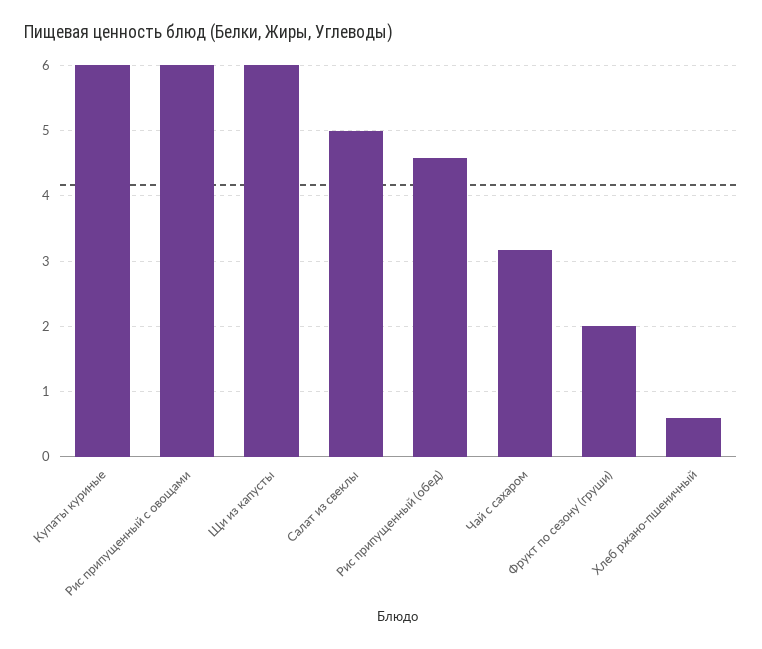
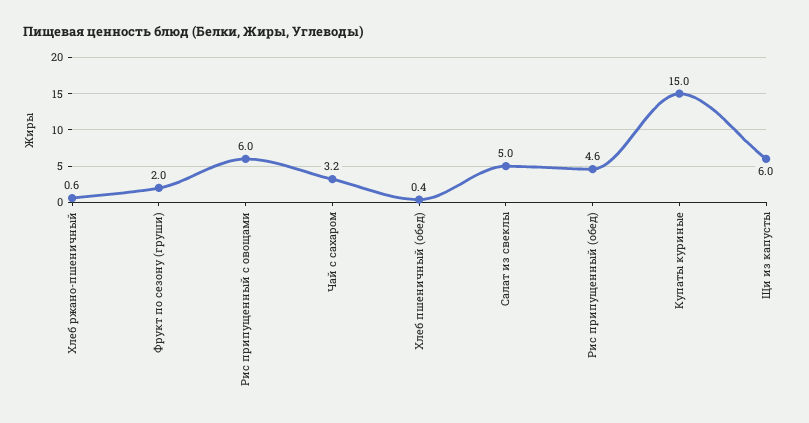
Купаты куриные: 6 -> 15
Хлеб пшеничный (обед): none -> 0.4

